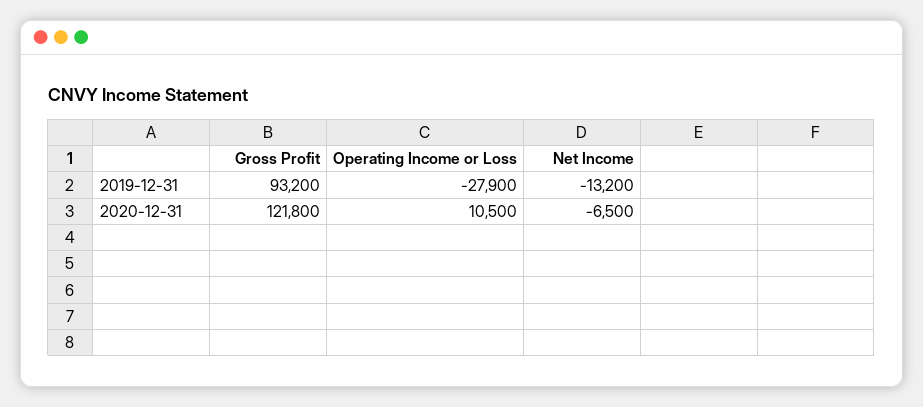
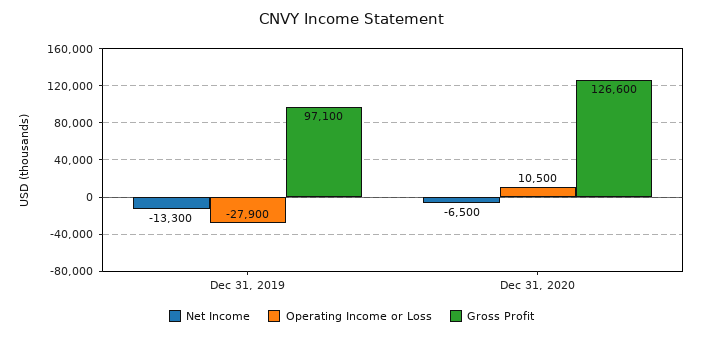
Gross Profit, 2019-12-31: 93200 -> 97100
Net Income, 2019-12-31: -13200 -> -13300
Gross Profit, 2020-12-31: 121800 -> 126600

